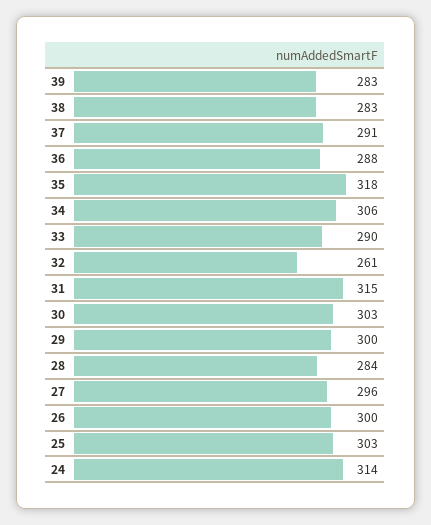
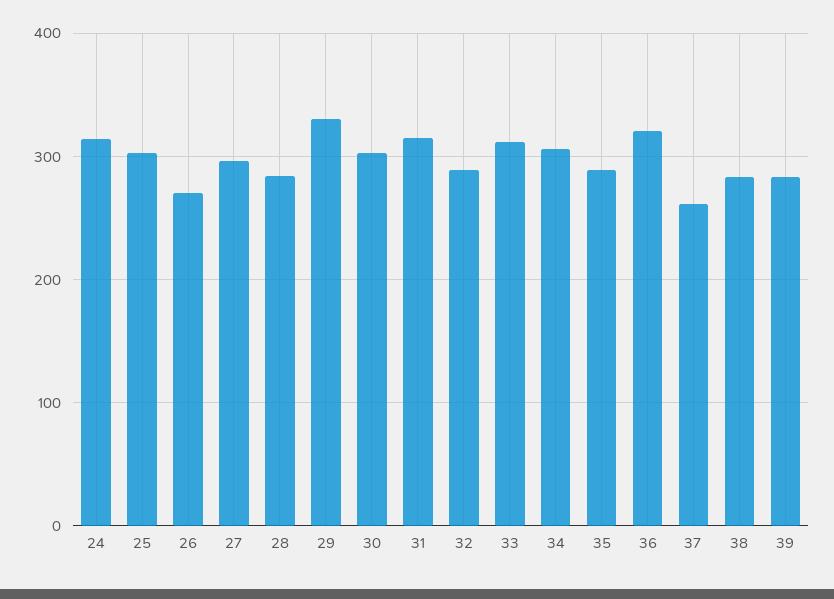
37: 291 -> 260
36: 288 -> 320
35: 318 -> 290
33: 290 -> 310
32: 261 -> 290
29: 300 -> 330
26: 300 -> 270

